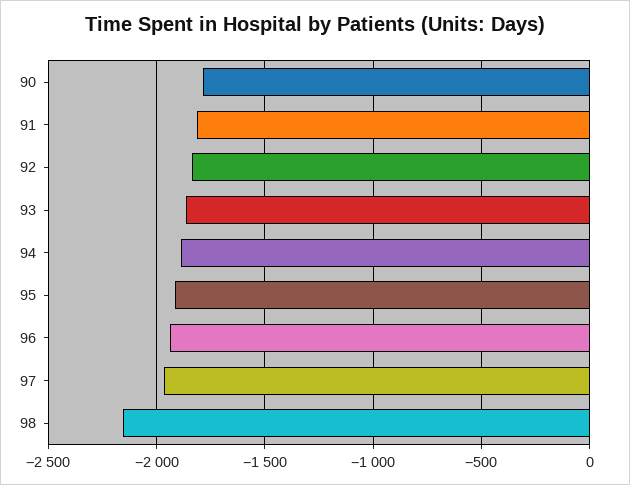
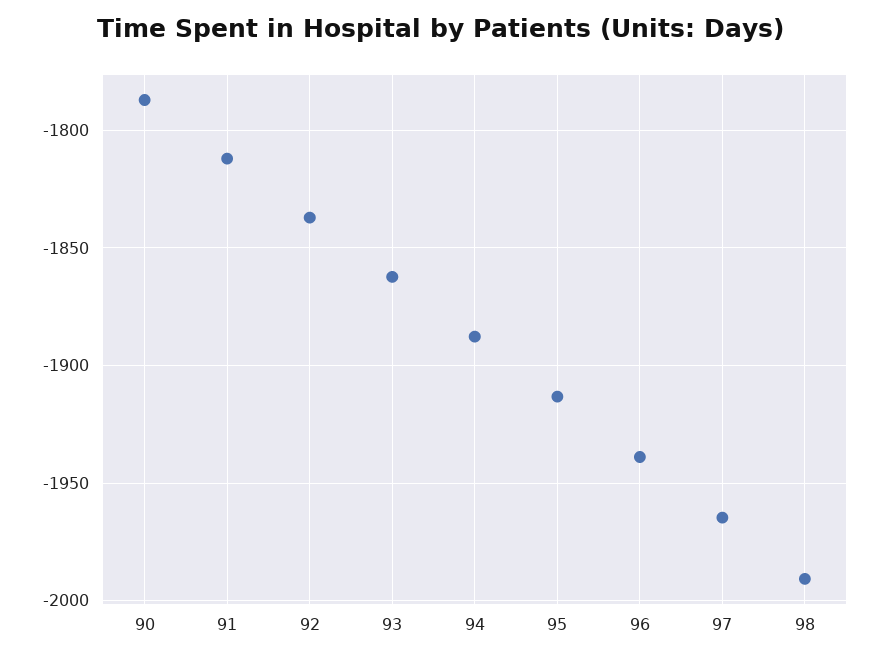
98: -2150 -> -1990

